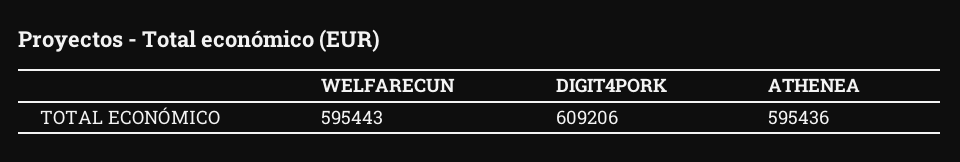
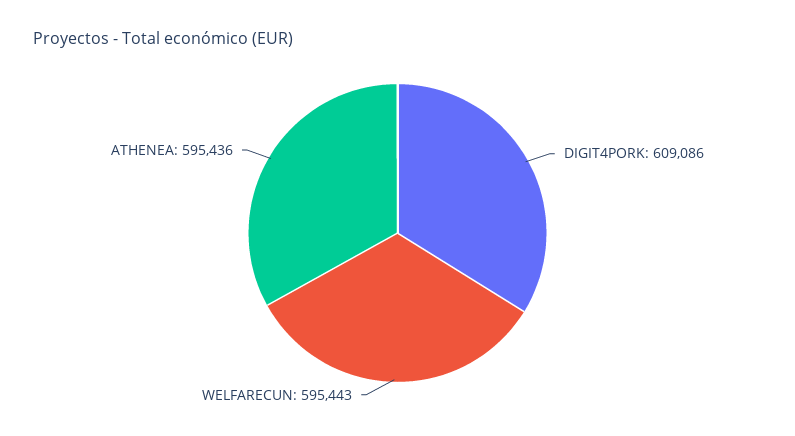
DIGIT4PORK: 609206 -> 609086

